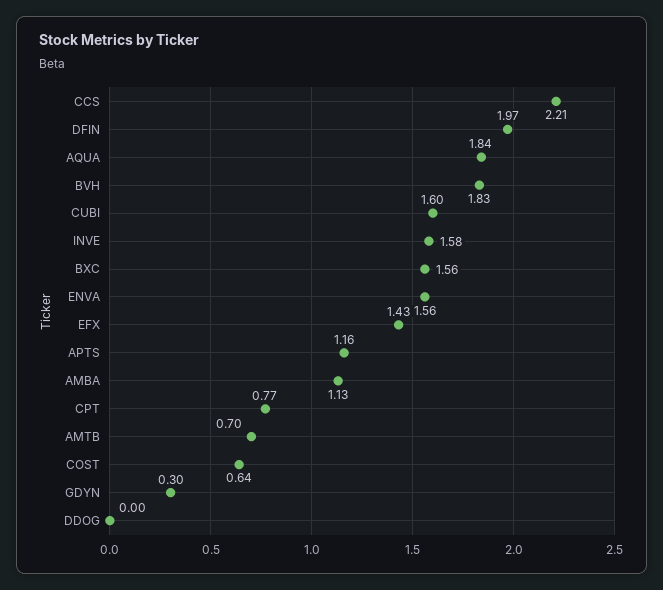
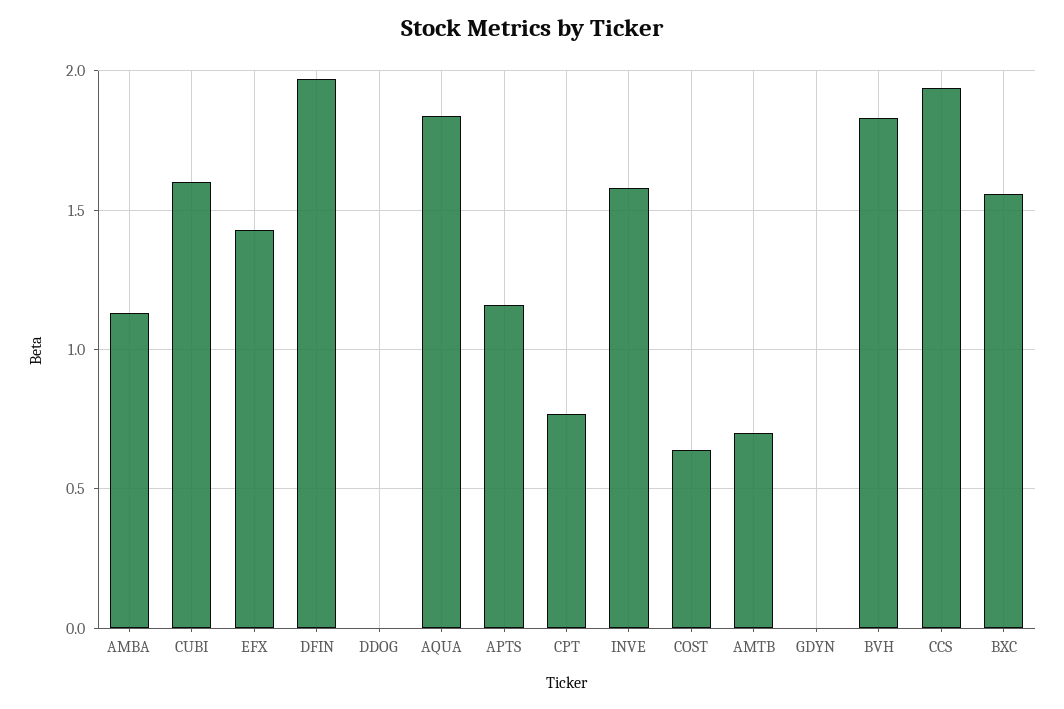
CCS: 2.21 -> 1.95
ENVA: 1.56 -> none
GDYN: 0.3 -> 0

